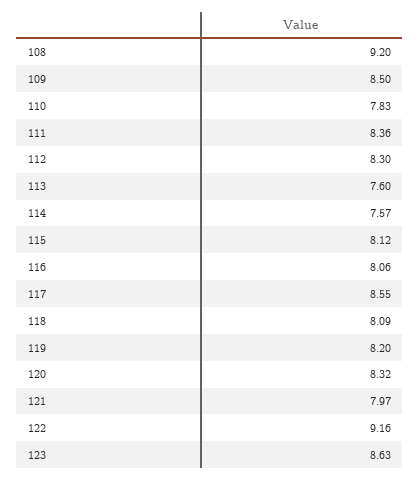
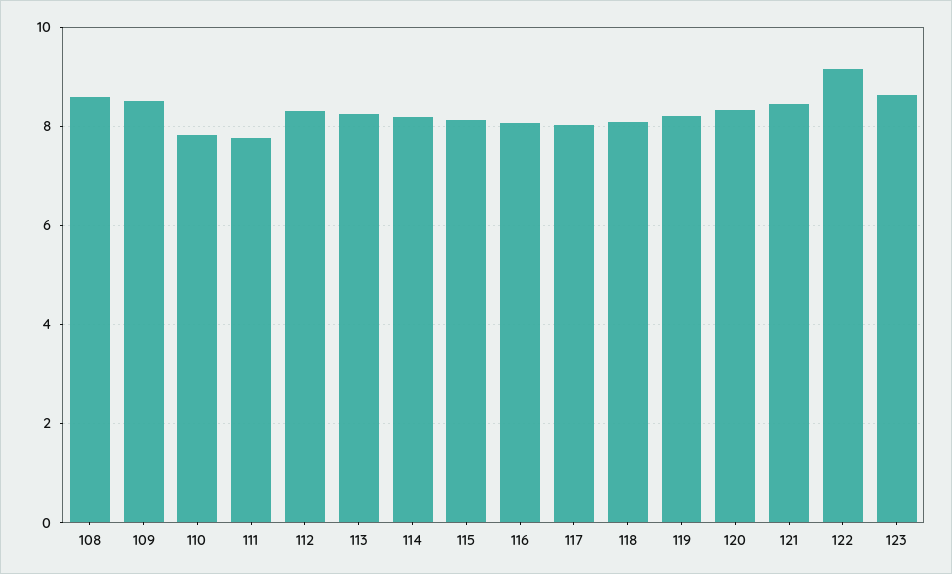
108: 9.2 -> 8.6
111: 8.36 -> 7.8
113: 7.6 -> 8.2
114: 7.57 -> 8.2
117: 8.55 -> 8
121: 7.97 -> 8.4

